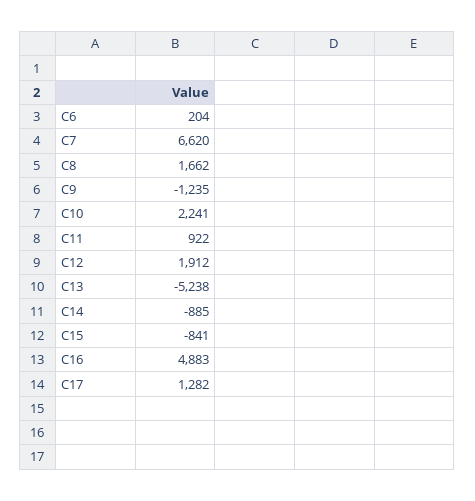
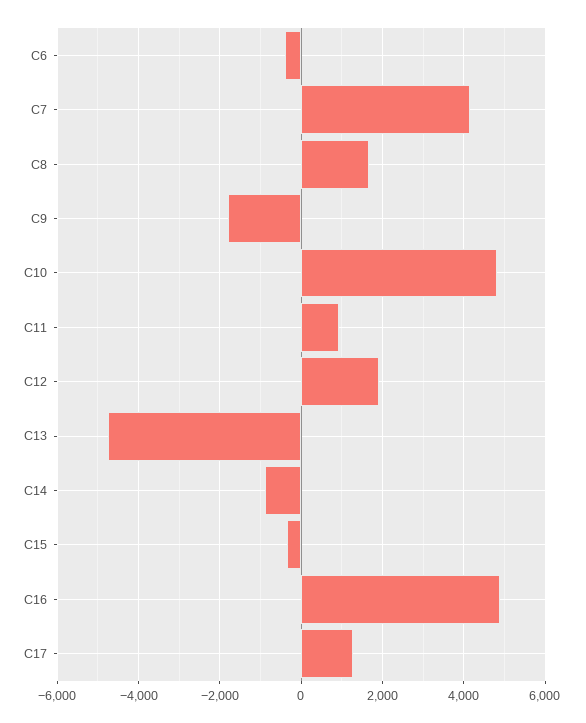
C6: 204 -> -400
C7: 6620 -> 4200
C9: -1235 -> -1800
C10: 2241 -> 4800
C13: -5238 -> -4800
C15: -841 -> -400

